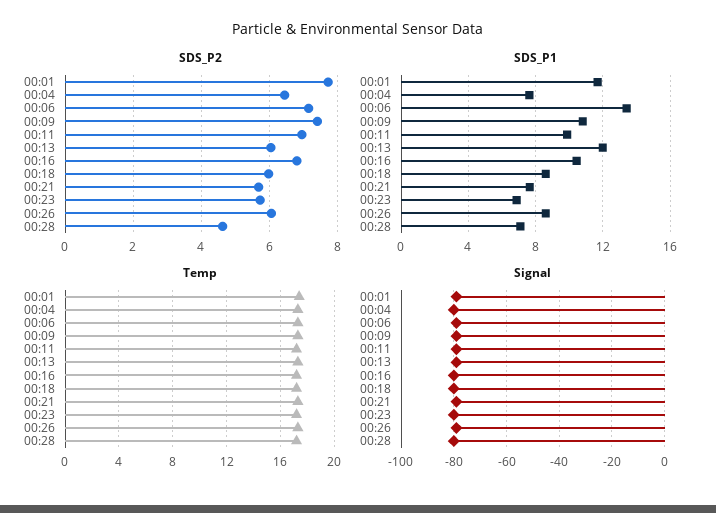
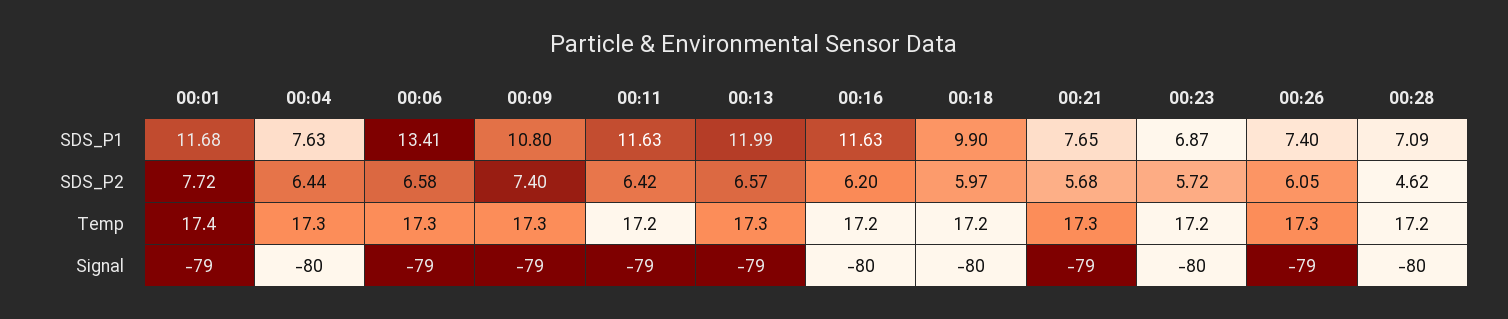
SDS_P2, 00:06: 7.2 -> 6.58
SDS_P2, 00:11: 7 -> 6.42
SDS_P2, 00:13: 6 -> 6.57
SDS_P2, 00:16: 6.8 -> 6.2
SDS_P1, 00:11: 10 -> 11.63
SDS_P1, 00:16: 10.5 -> 11.63
SDS_P1, 00:18: 8.5 -> 9.9
SDS_P1, 00:26: 8.5 -> 7.4

